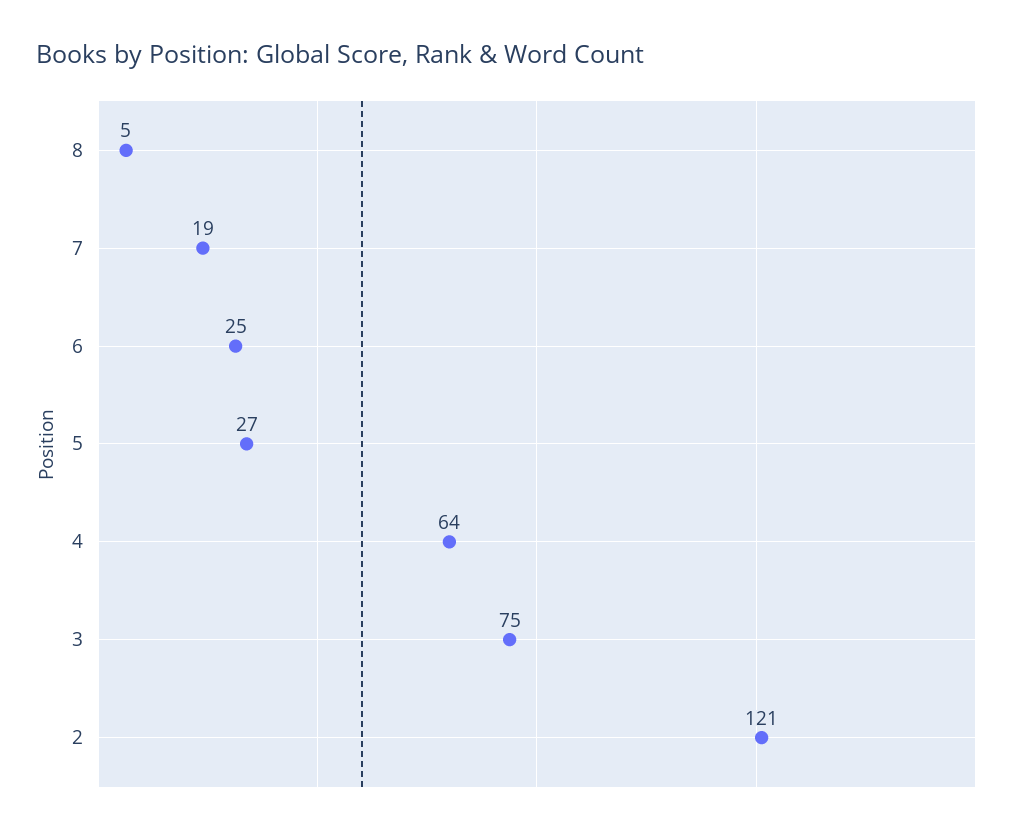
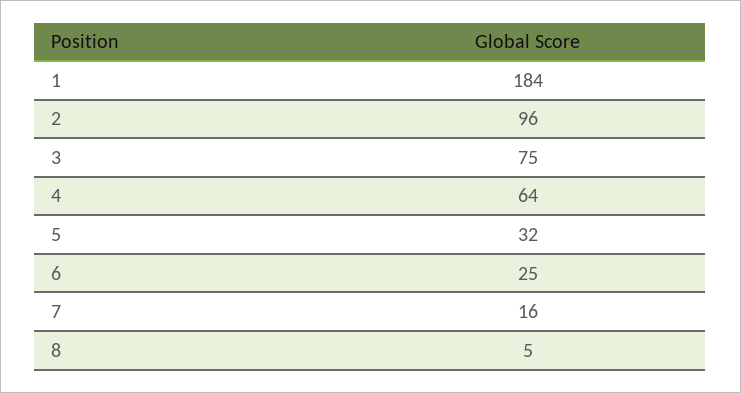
7: 19 -> 16
5: 27 -> 32
2: 121 -> 96
1: none -> 184

